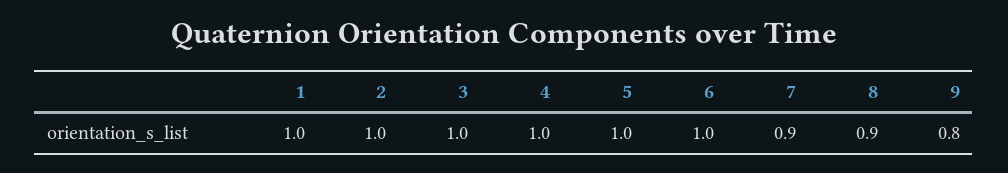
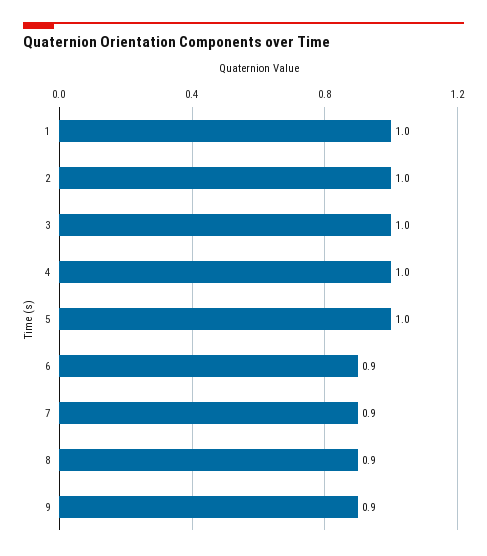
6: 1 -> 0.9
9: 0.8 -> 0.9

